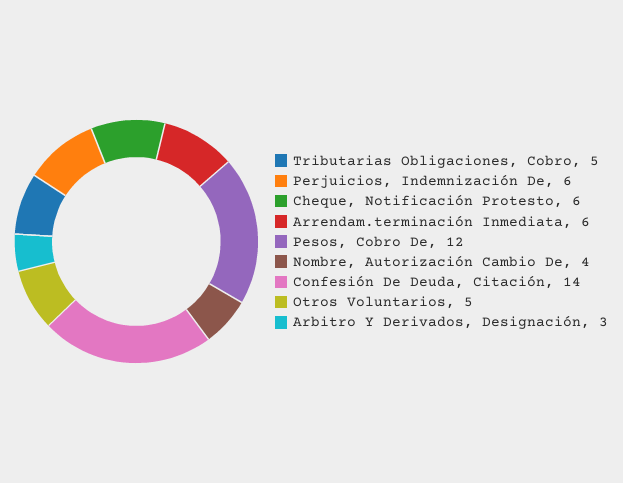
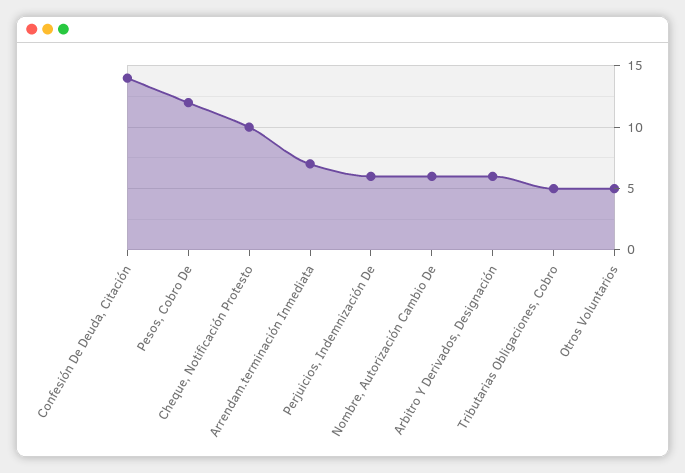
Cheque, Notificación Protesto: 6 -> 10
Arrendam.terminación Inmediata: 6 -> 7
Nombre, Autorización Cambio De: 4 -> 6
Arbitro Y Derivados, Designación: 3 -> 6

